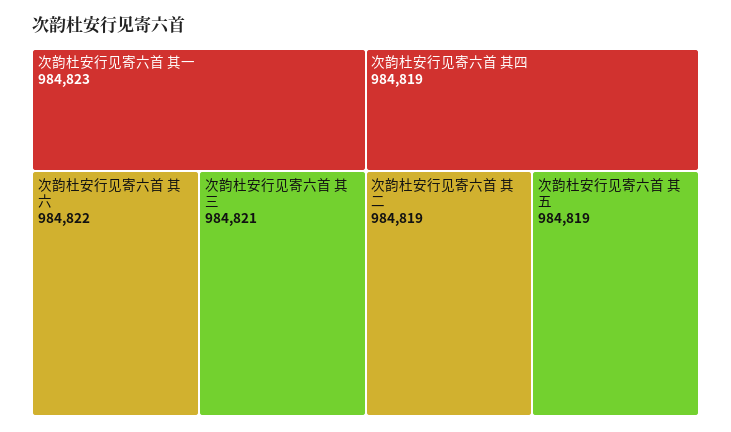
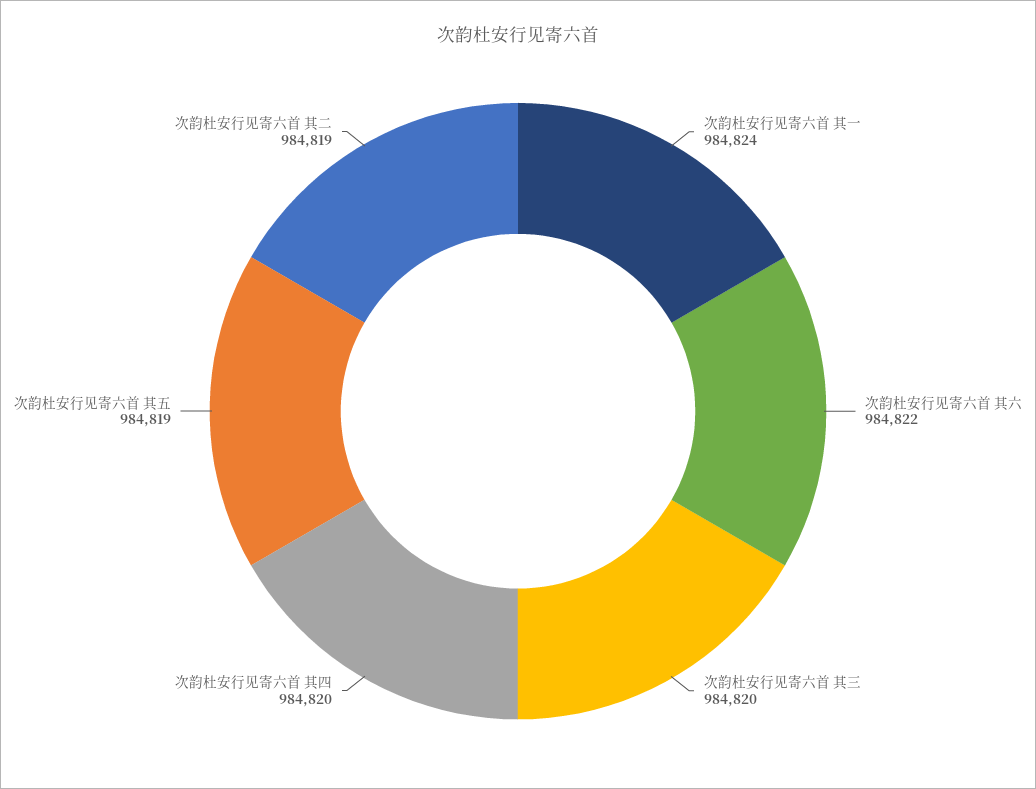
次韵杜安行见寄六首 其一: 984823 -> 984824
次韵杜安行见寄六首 其三: 984821 -> 984820
次韵杜安行见寄六首 其四: 984819 -> 984820

